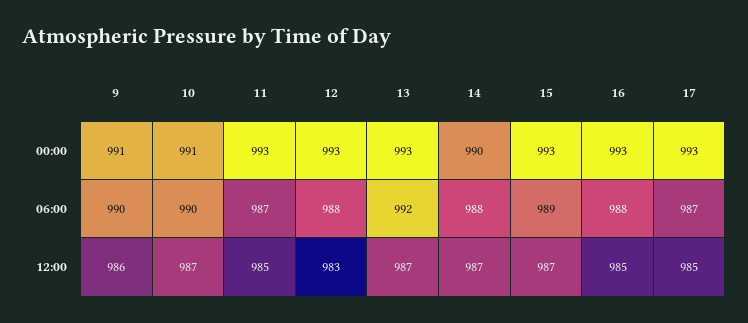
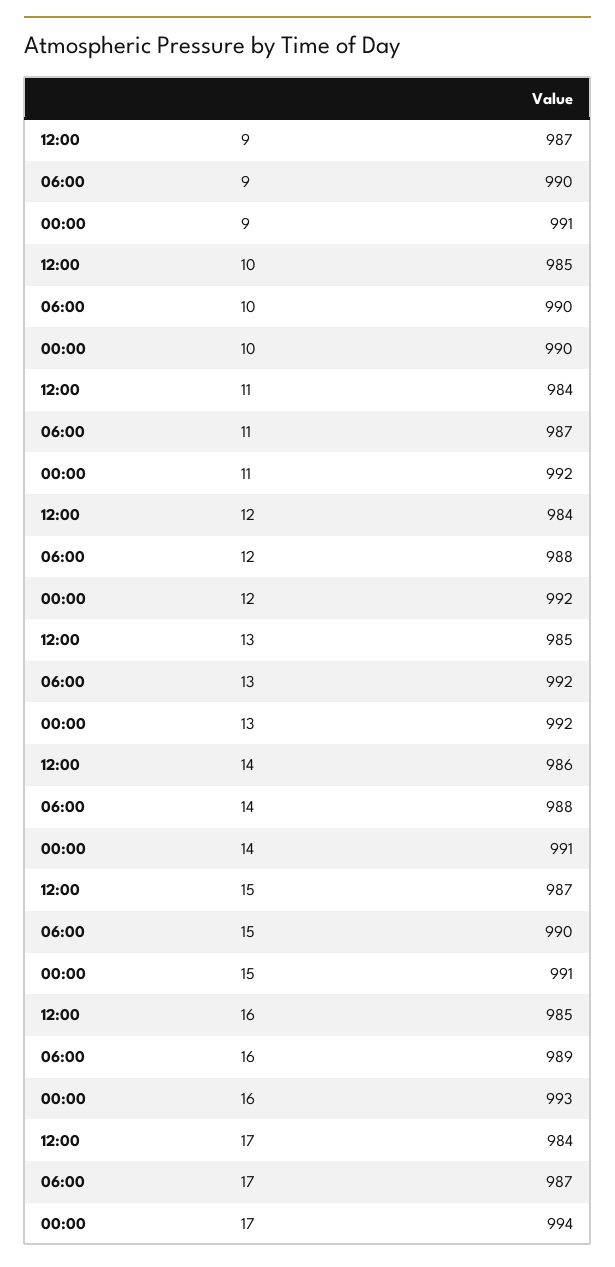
10, 00:00: 991 -> 990
11, 00:00: 993 -> 992
12, 00:00: 993 -> 992
13, 00:00: 993 -> 992
14, 00:00: 990 -> 991
15, 00:00: 993 -> 991
17, 00:00: 993 -> 994
15, 06:00: 989 -> 990
16, 06:00: 988 -> 989
9, 12:00: 986 -> 987
10, 12:00: 987 -> 985
11, 12:00: 985 -> 984
12, 12:00: 983 -> 984
13, 12:00: 987 -> 985
14, 12:00: 987 -> 986
17, 12:00: 985 -> 984

